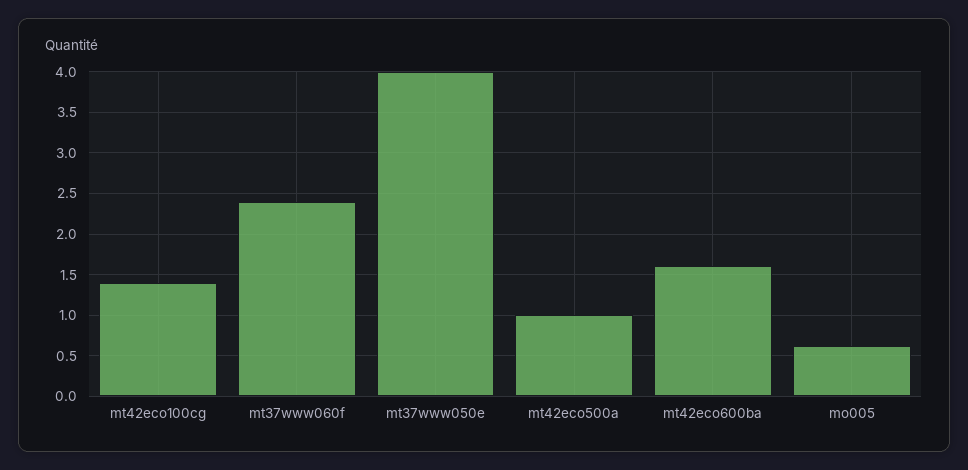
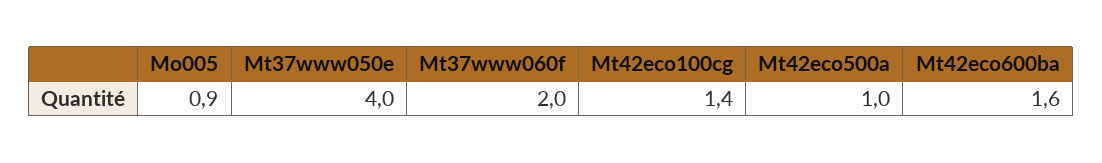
mt37www060f: 2.4 -> 2
mo005: 0.6 -> 0.9

